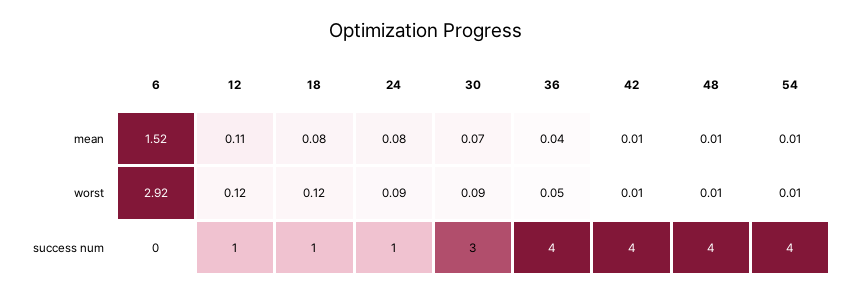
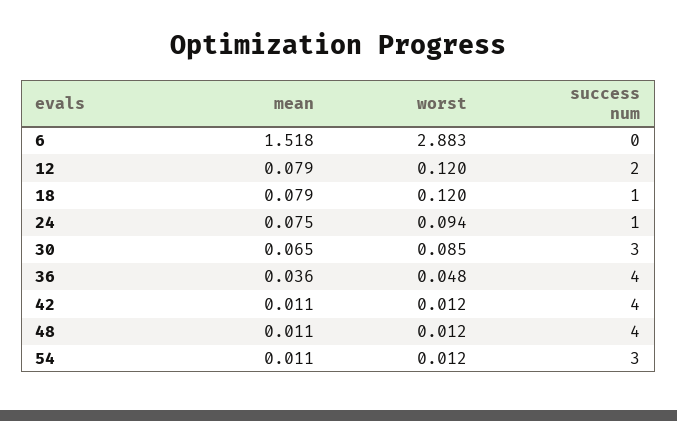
12, mean: 0.11 -> 0.079
6, worst: 2.92 -> 2.883
12, success num: 1 -> 2
54, success num: 4 -> 3

